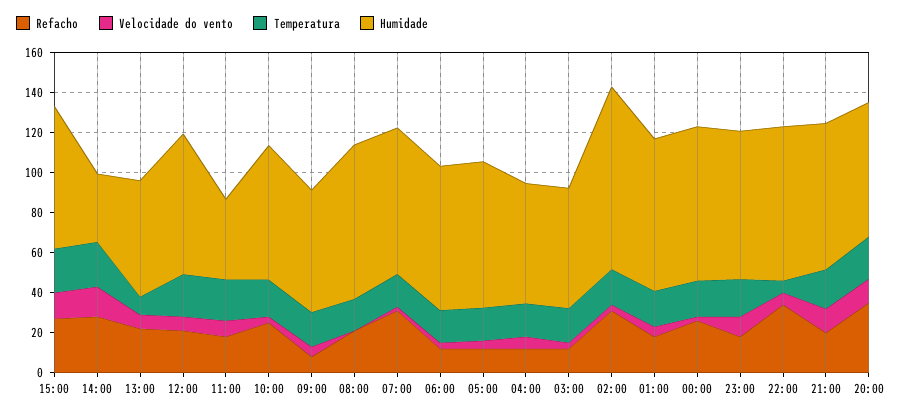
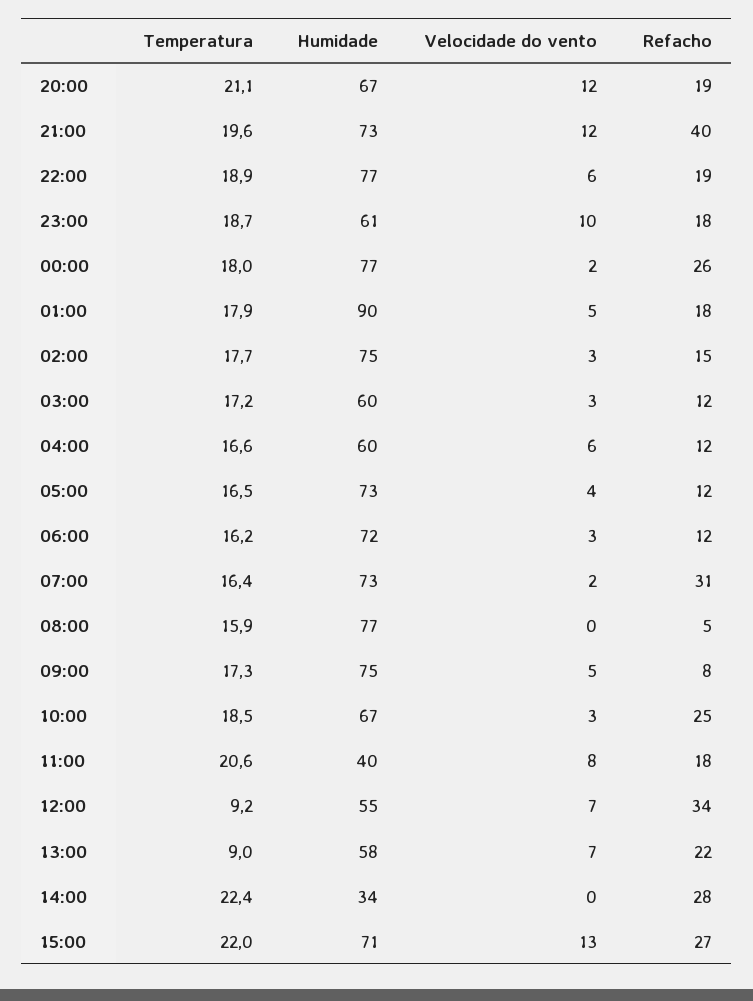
Velocidade do vento, 14:00: 15 -> 0
Refacho, 12:00: 20 -> 34
Temperatura, 12:00: 20 -> 9.2
Humidade, 12:00: 70 -> 55
Humidade, 09:00: 60 -> 75
Refacho, 08:00: 20 -> 5
Refacho, 02:00: 30 -> 15
Humidade, 02:00: 90 -> 75
Humidade, 01:00: 75 -> 90
Humidade, 23:00: 75 -> 61
Refacho, 22:00: 35 -> 19
Temperatura, 22:00: 5 -> 18.9
Refacho, 21:00: 20 -> 40
Refacho, 20:00: 35 -> 19

